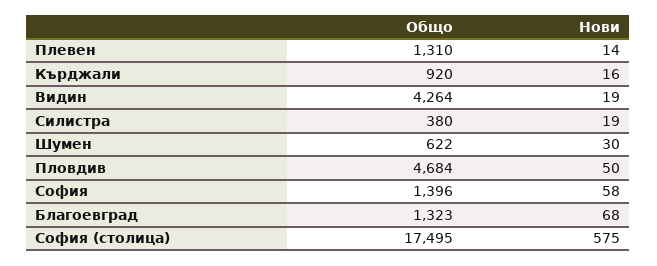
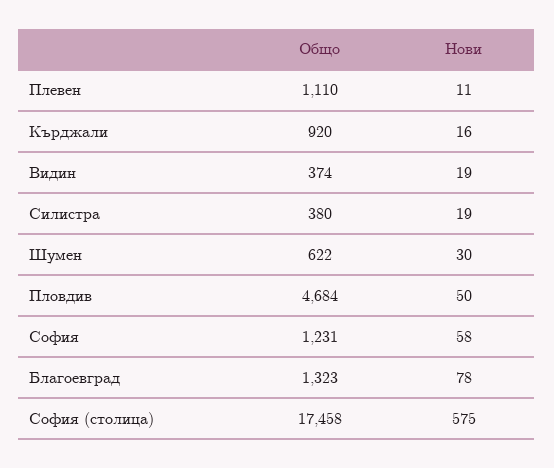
Общо, Плевен: 1310 -> 1110
Нови, Плевен: 14 -> 11
Общо, Видин: 4264 -> 374
Общо, София: 1396 -> 1231
Нови, Благоевград: 68 -> 78
Общо, София (столица): 17495 -> 17458

